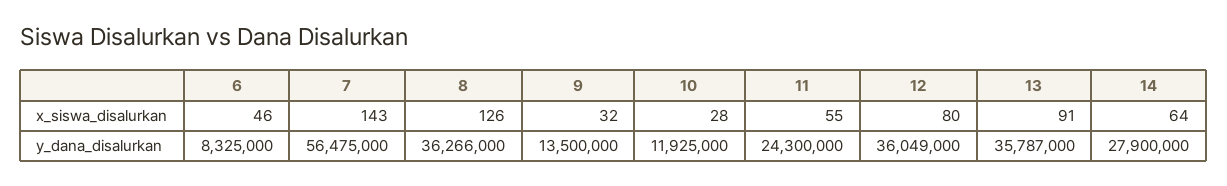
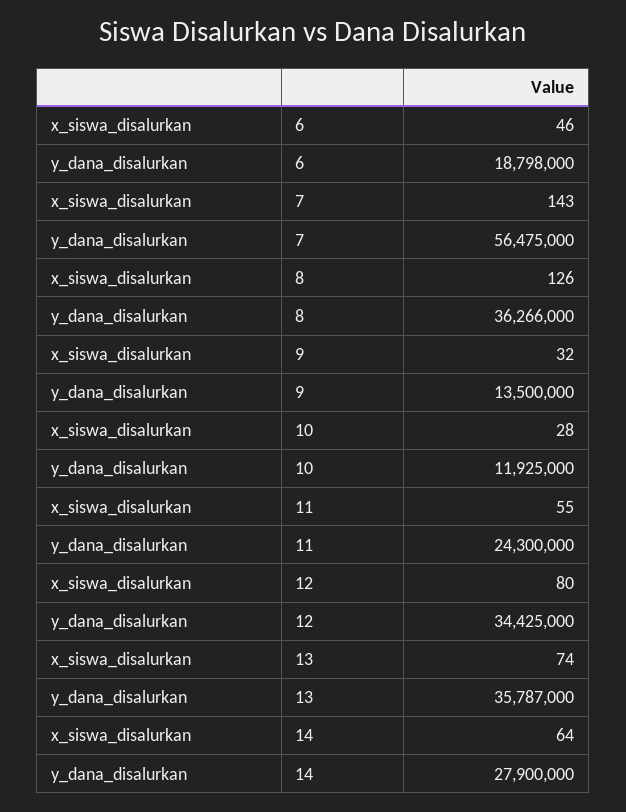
13, x_siswa_disalurkan: 91 -> 74
6, y_dana_disalurkan: 8325000 -> 18798000
12, y_dana_disalurkan: 36049000 -> 34425000

